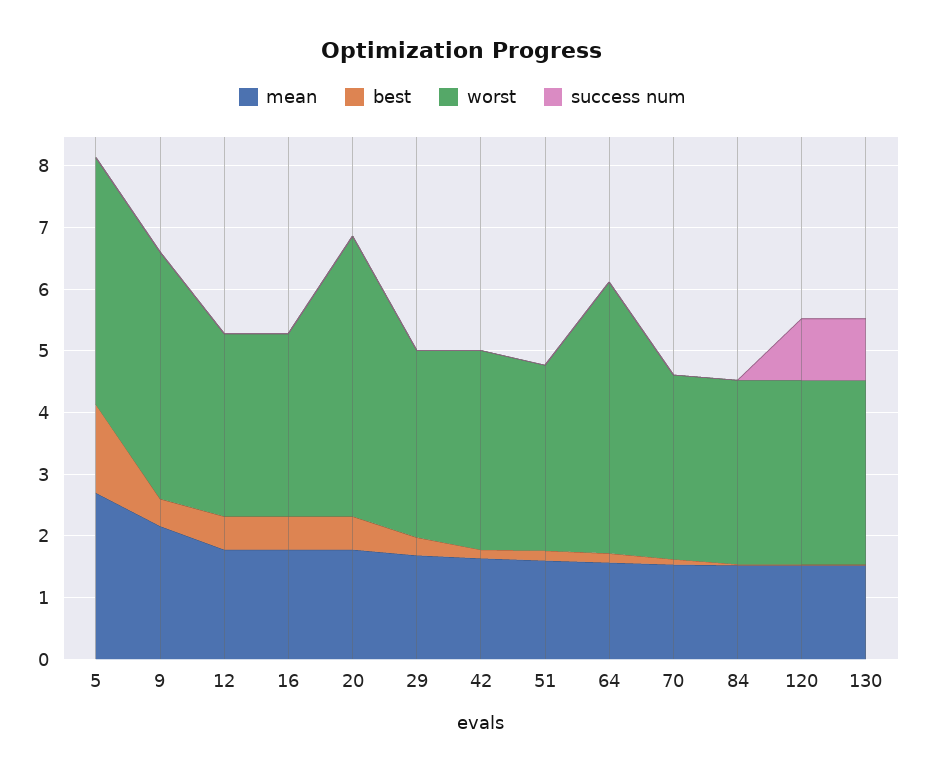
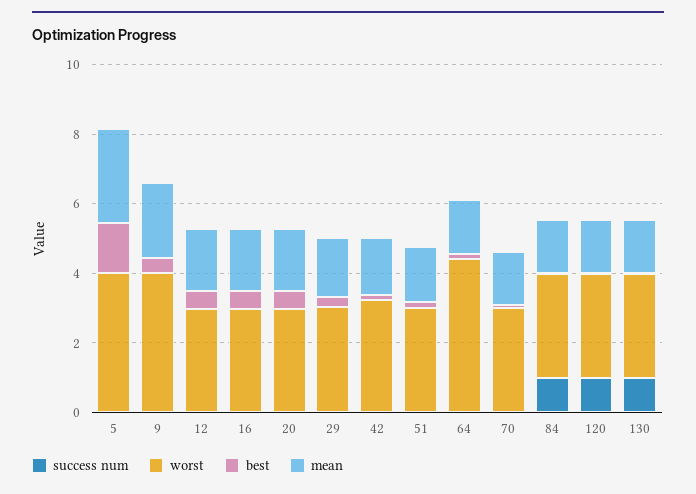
worst, 20: 4.6 -> 3
success num, 84: 0 -> 1

